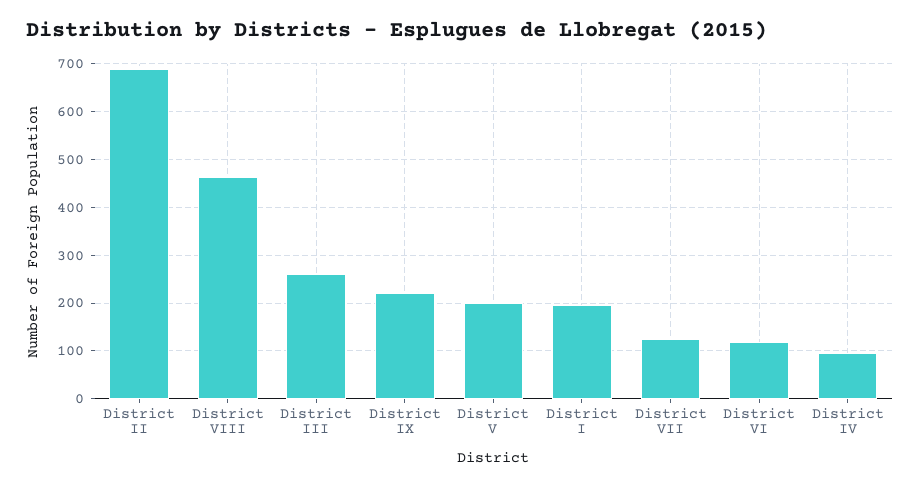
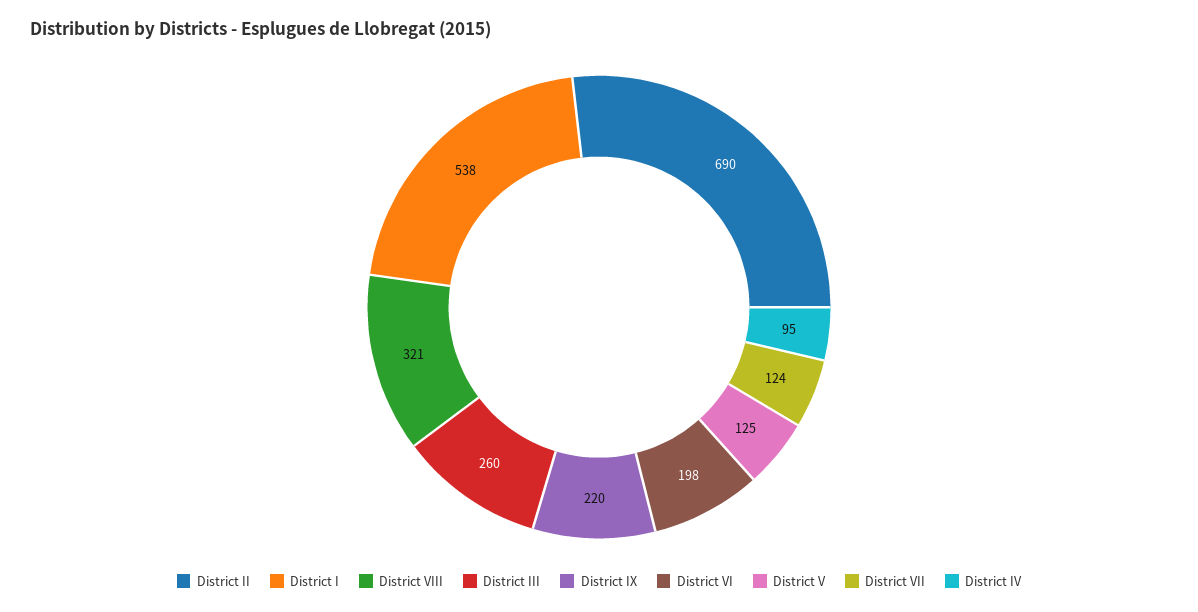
District VIII: 460 -> 321
District V: 200 -> 125
District I: 200 -> 538
District VI: 120 -> 198

